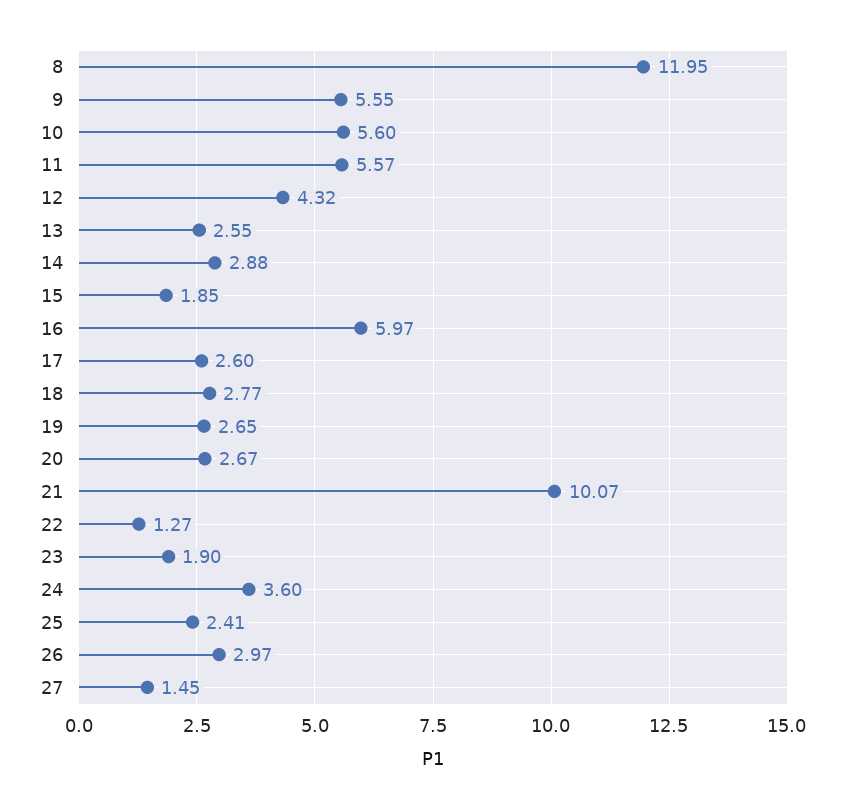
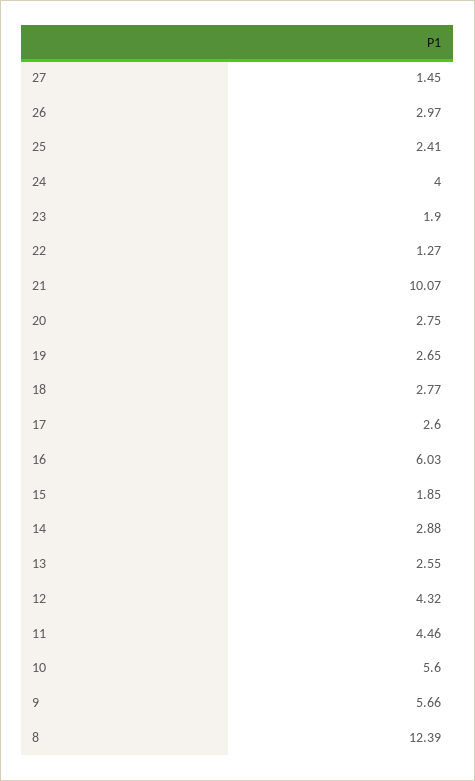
8: 11.95 -> 12.39
9: 5.55 -> 5.66
11: 5.57 -> 4.46
16: 5.97 -> 6.03
20: 2.67 -> 2.75
24: 3.6 -> 4

